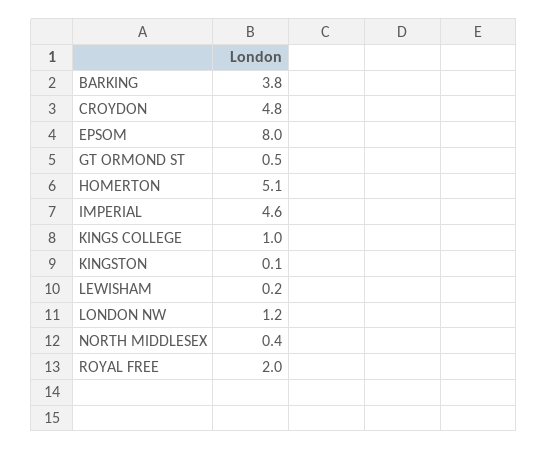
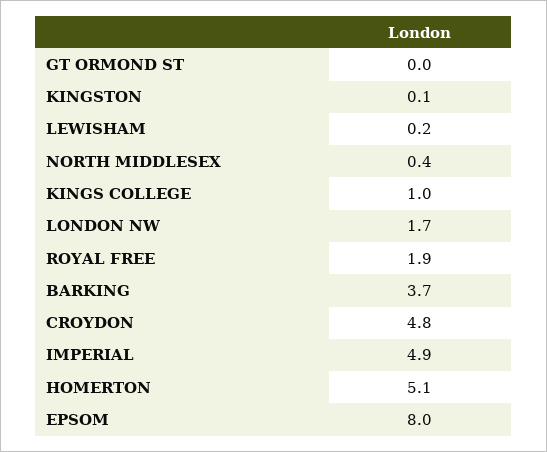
BARKING: 3.8 -> 3.7
GT ORMOND ST: 0.5 -> 0
IMPERIAL: 4.6 -> 4.9
LONDON NW: 1.2 -> 1.7
ROYAL FREE: 2 -> 1.9

